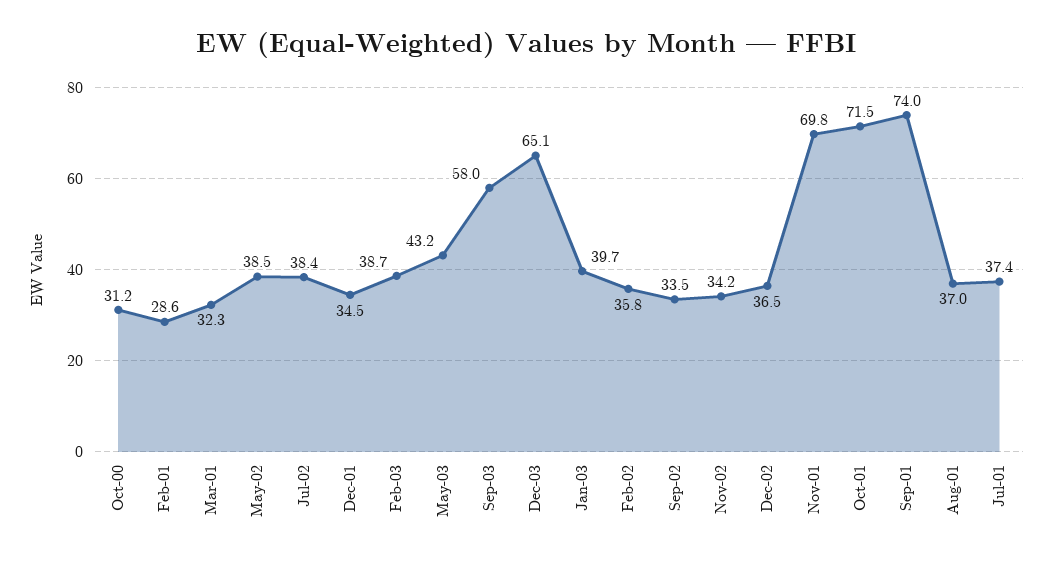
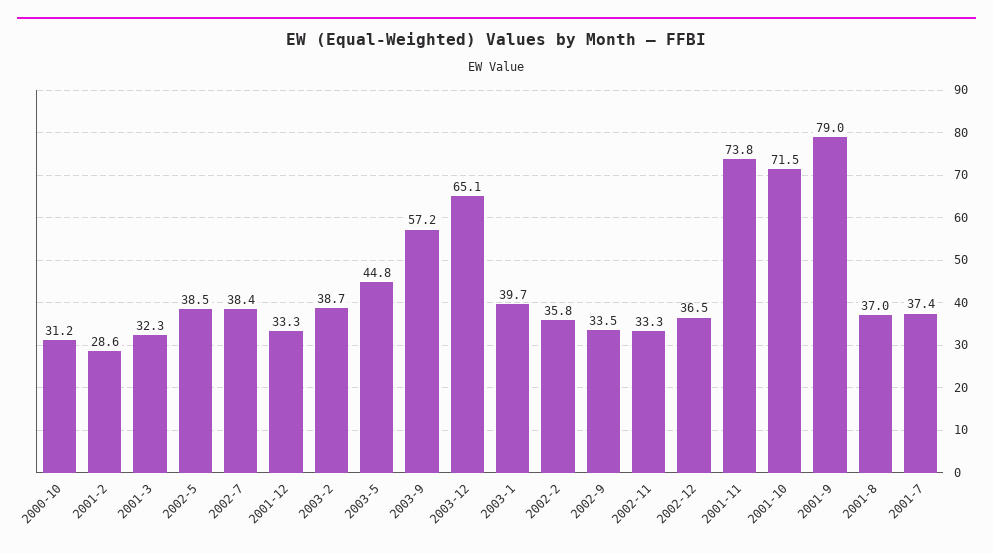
Dec-01: 34.5 -> 33.3
May-03: 43.2 -> 44.8
Sep-03: 58 -> 57.2
Nov-02: 34.2 -> 33.3
Nov-01: 69.8 -> 73.8
Sep-01: 74 -> 79

